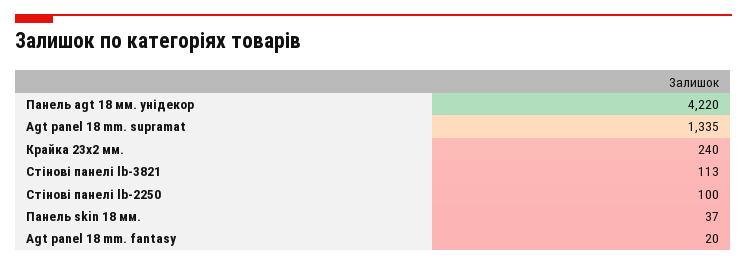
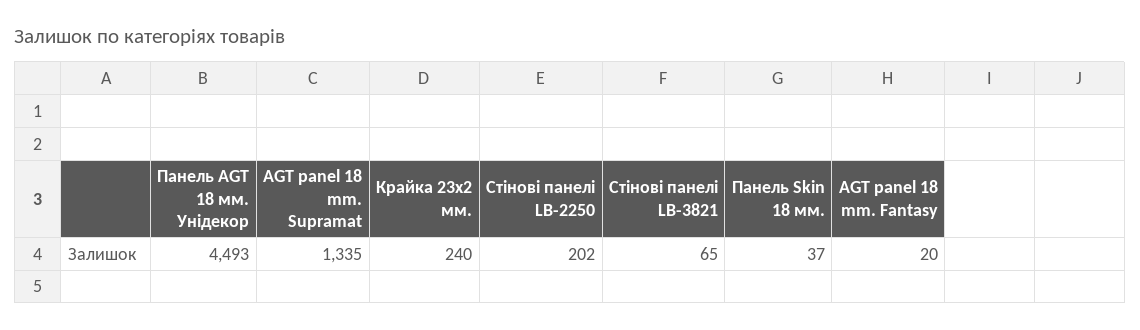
Панель agt 18 мм. унідекор: 4220 -> 4493
Стінові панелі lb-3821: 113 -> 65
Стінові панелі lb-2250: 100 -> 202

